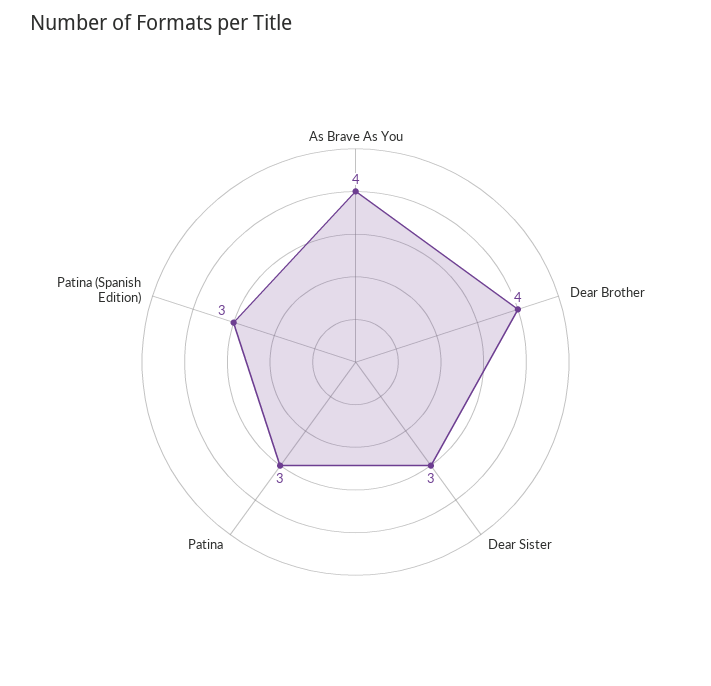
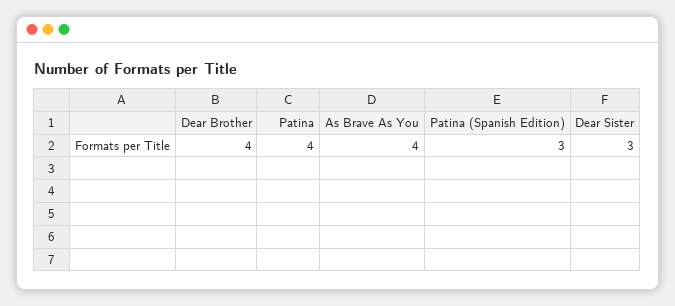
Patina: 3 -> 4

